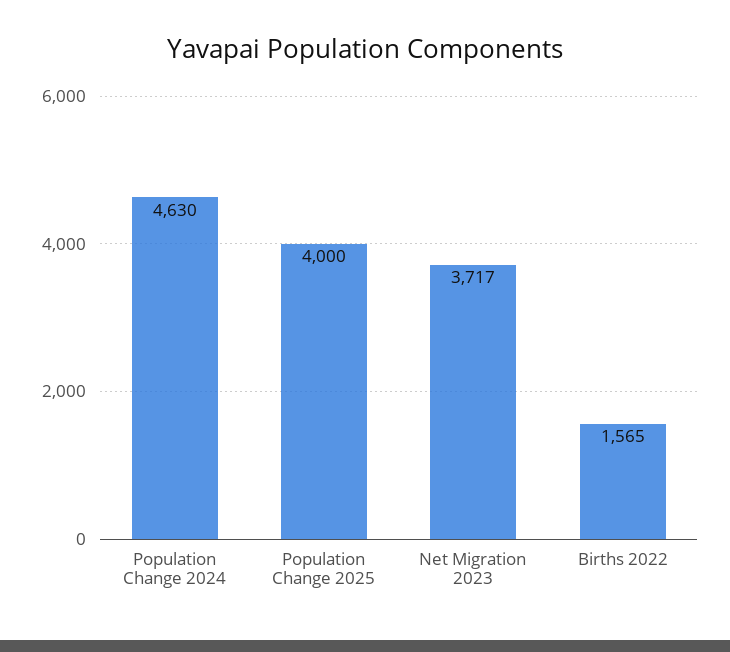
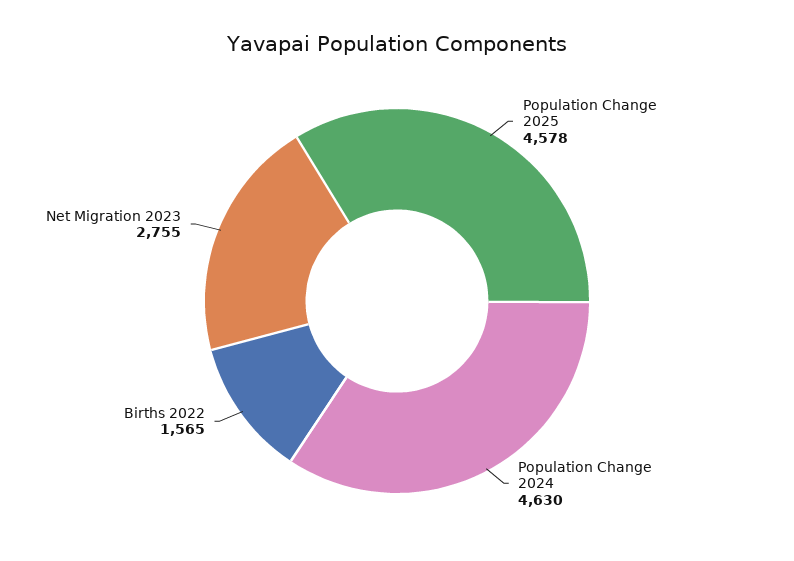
Population Change 2025: 4000 -> 4578
Net Migration 2023: 3717 -> 2755

